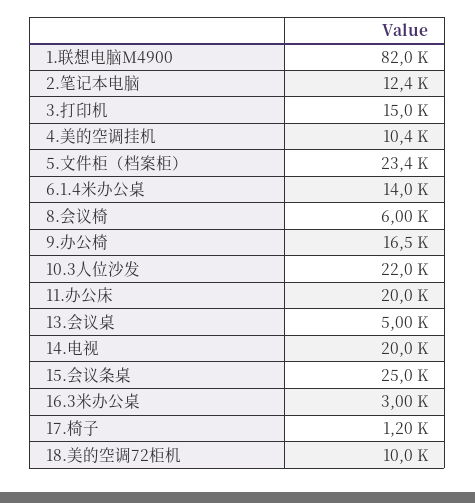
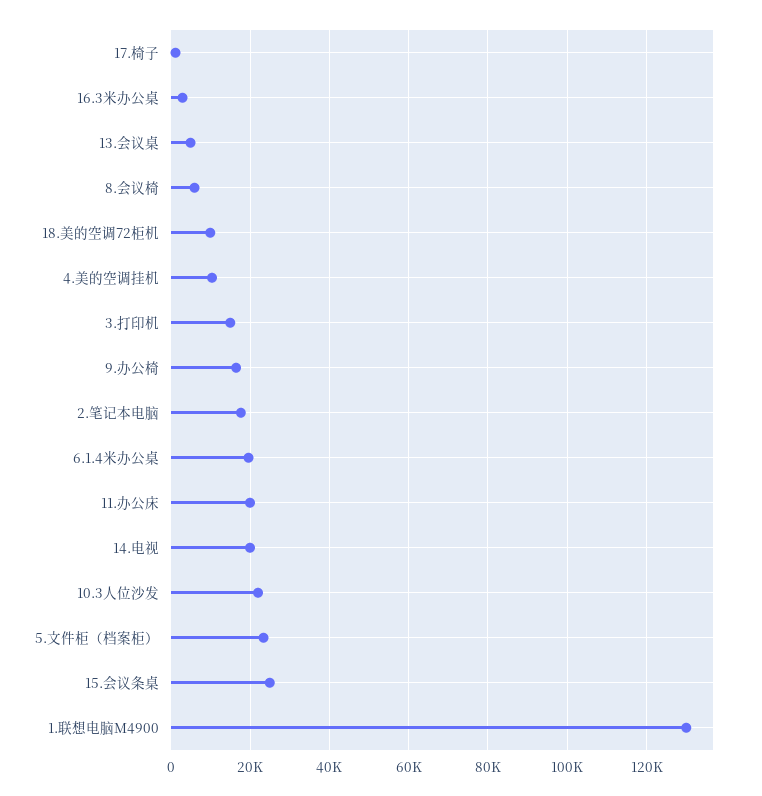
1.联想电脑M4900: 82000 -> 130000
2.笔记本电脑: 12400 -> 18000
6.1.4米办公桌: 14000 -> 20000

